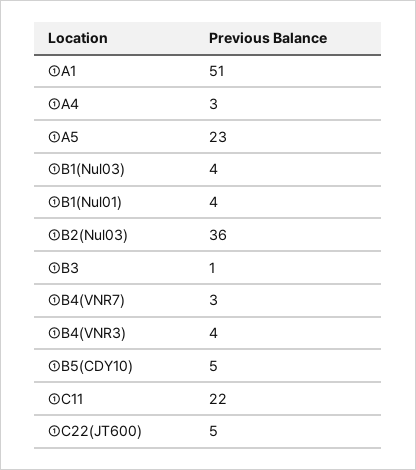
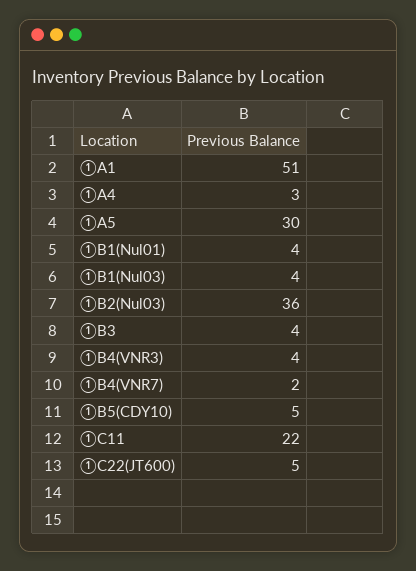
①A5: 23 -> 30
①B3: 1 -> 4
①B4(VNR7): 3 -> 2

